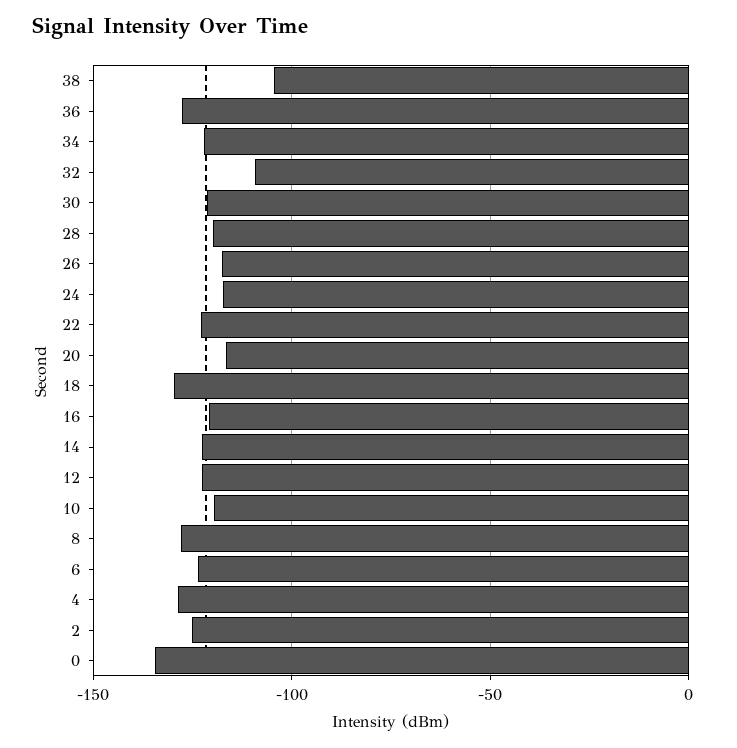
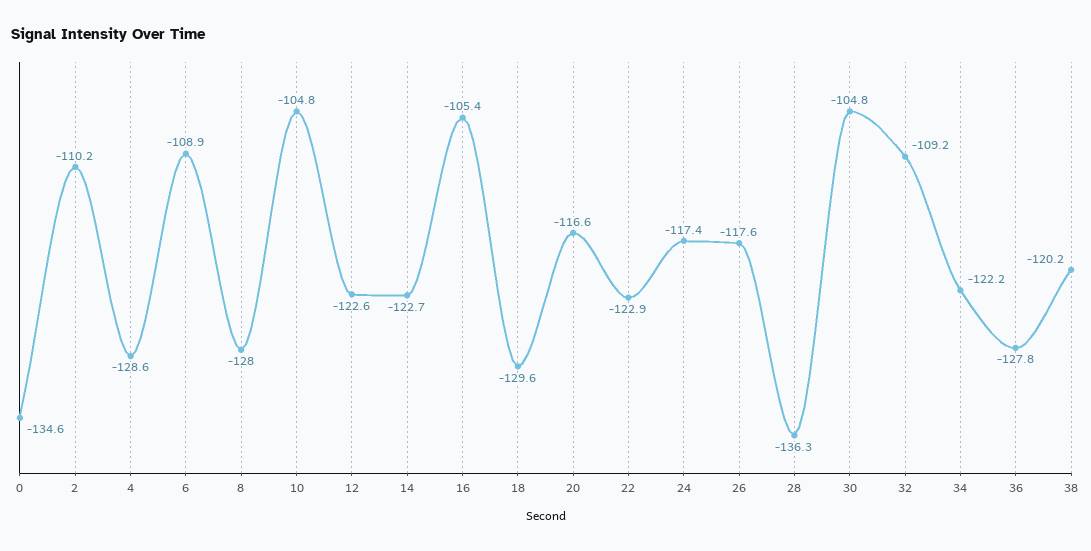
38: -105 -> -120.2
30: -120 -> -104.8
28: -120 -> -136.3
16: -120 -> -105.4
10: -120 -> -104.8
6: -125 -> -108.9
2: -125 -> -110.2

